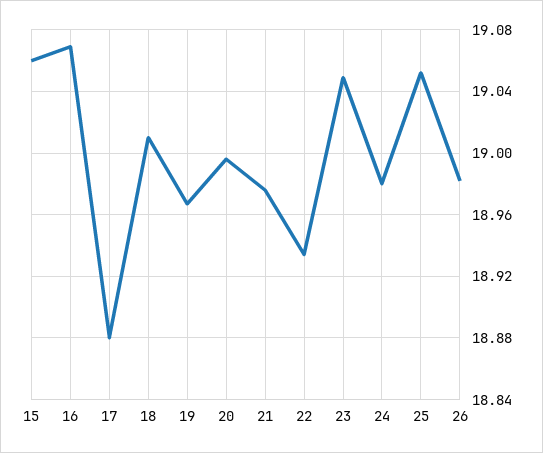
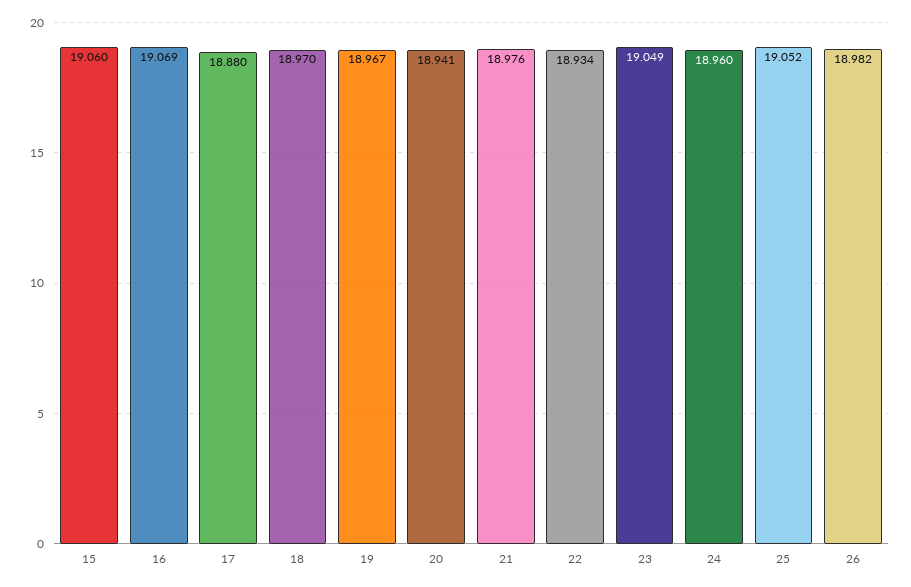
18: 19.01 -> 18.97
20: 18.995 -> 18.941
24: 18.98 -> 18.96

